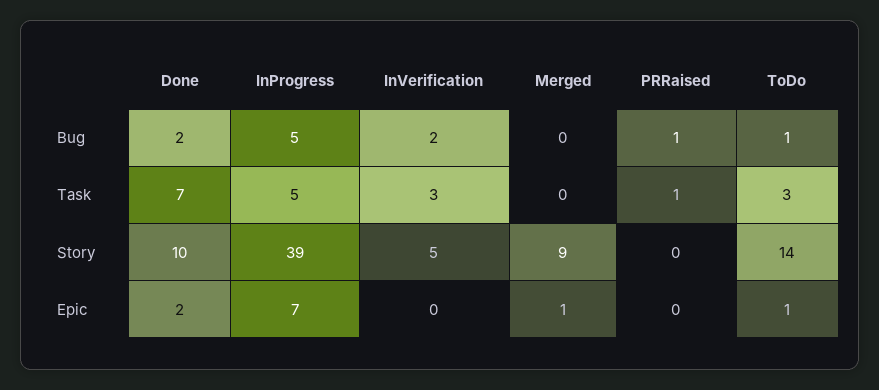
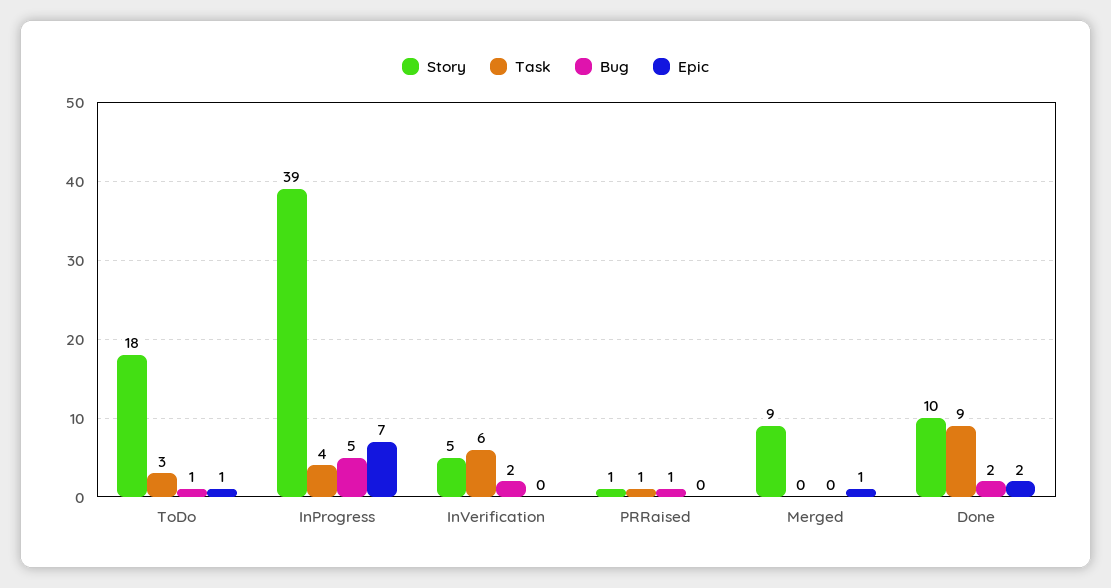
Task, Done: 7 -> 9
Task, InProgress: 5 -> 4
Task, InVerification: 3 -> 6
Story, PRRaised: 0 -> 1
Story, ToDo: 14 -> 18

